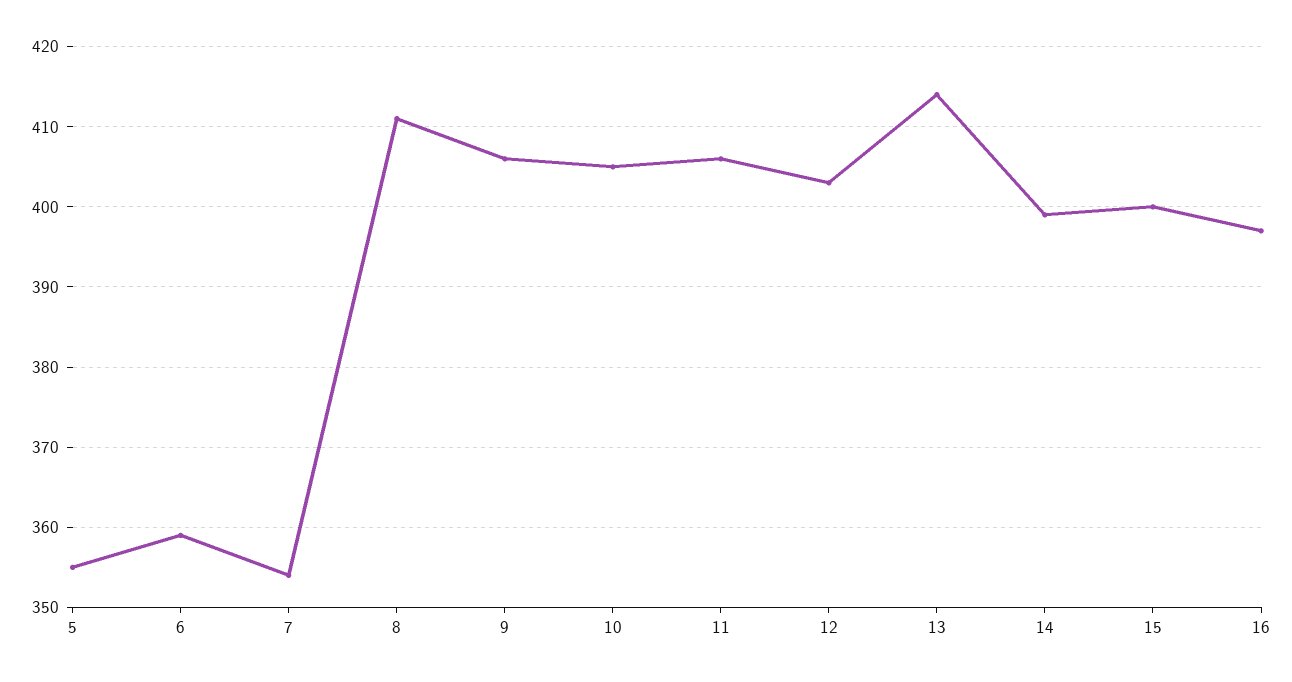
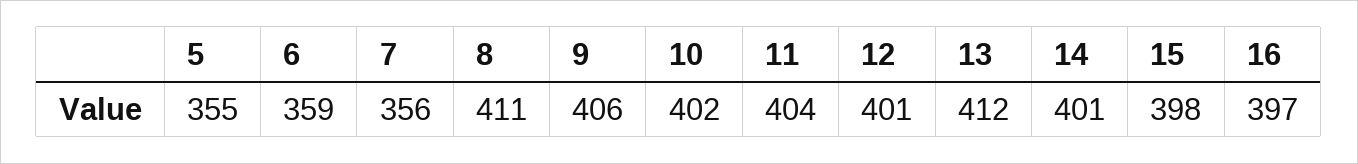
7: 354 -> 356
10: 405 -> 402
11: 406 -> 404
12: 403 -> 401
13: 414 -> 412
14: 399 -> 401
15: 400 -> 398

